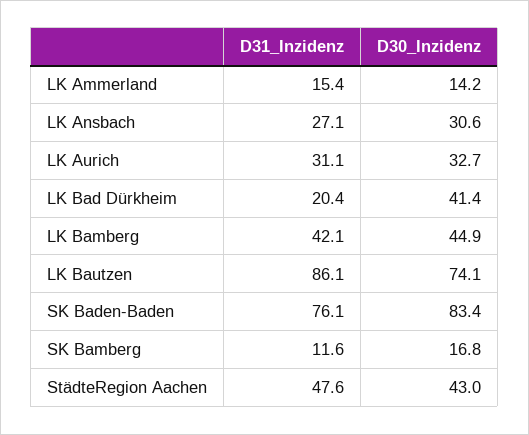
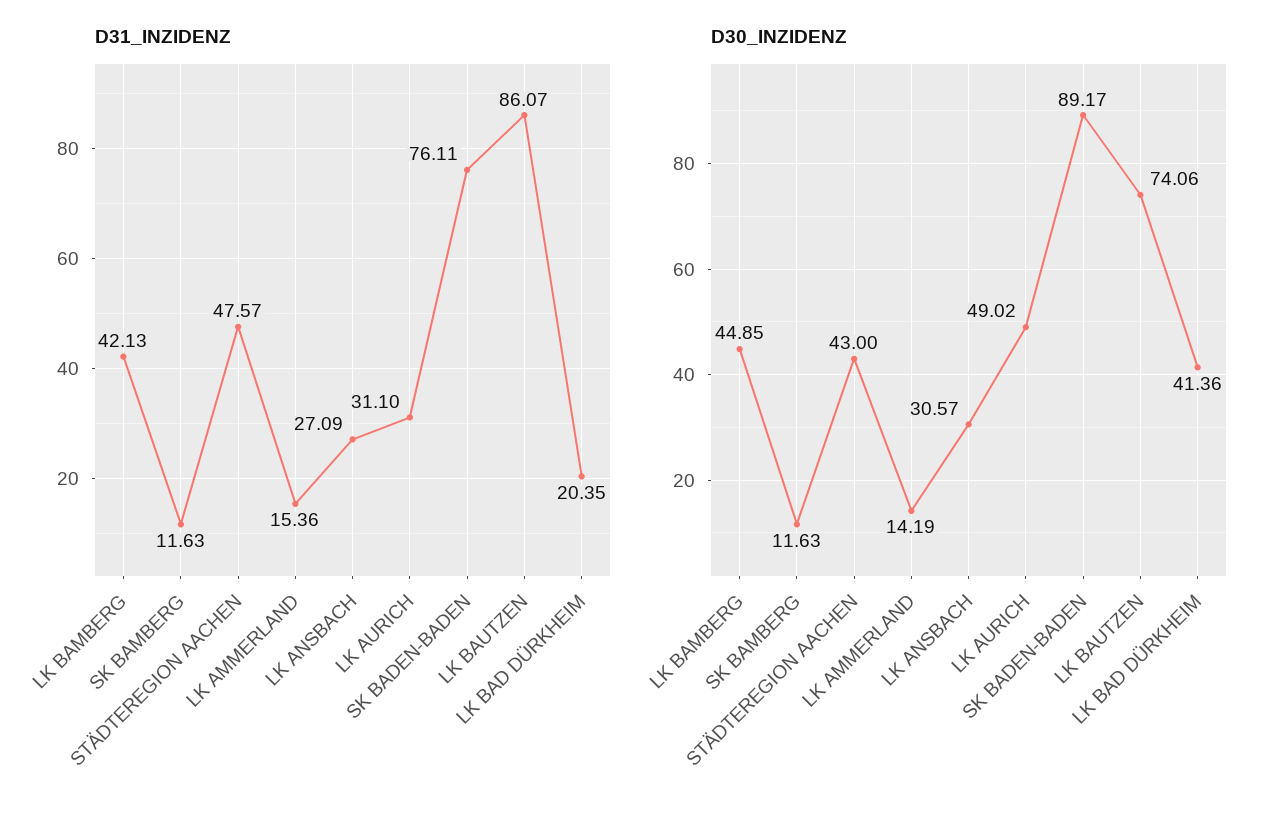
D30_Inzidenz, LK Aurich: 32.7 -> 49.02
D30_Inzidenz, SK Baden-Baden: 83.4 -> 89.17
D30_Inzidenz, SK Bamberg: 16.8 -> 11.63

